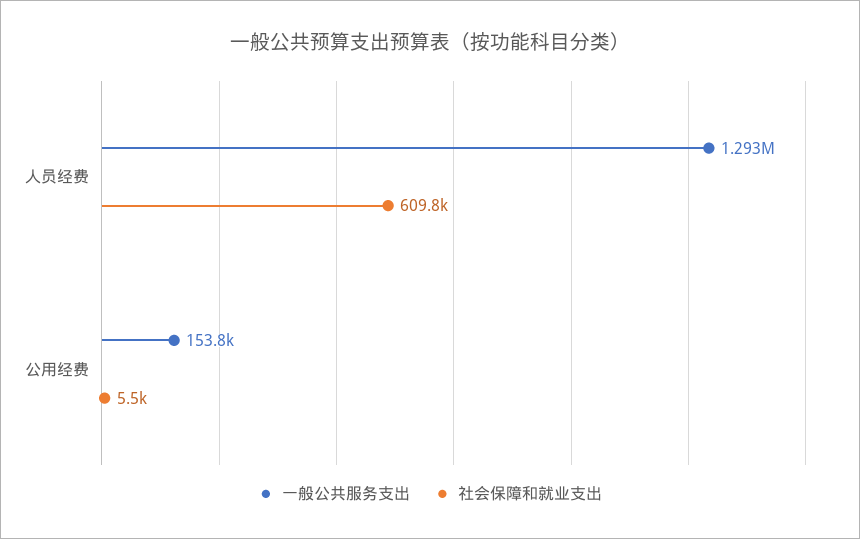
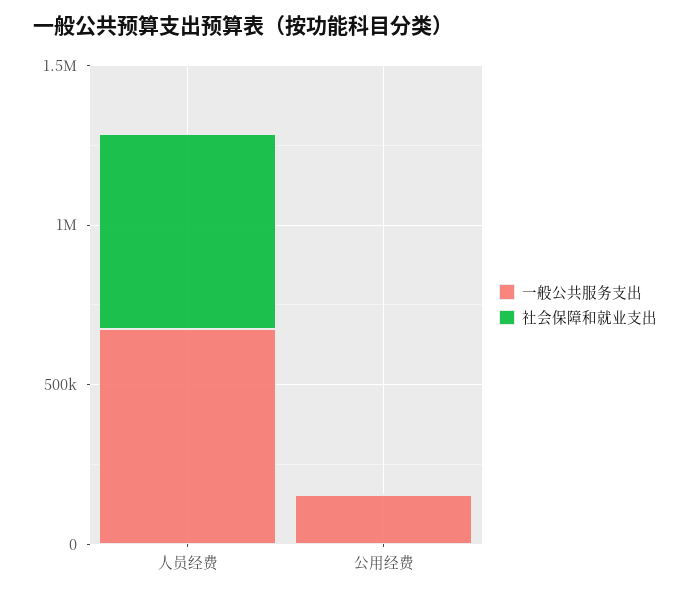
一般公共服务支出, 人员经费: 1293000 -> 700000

